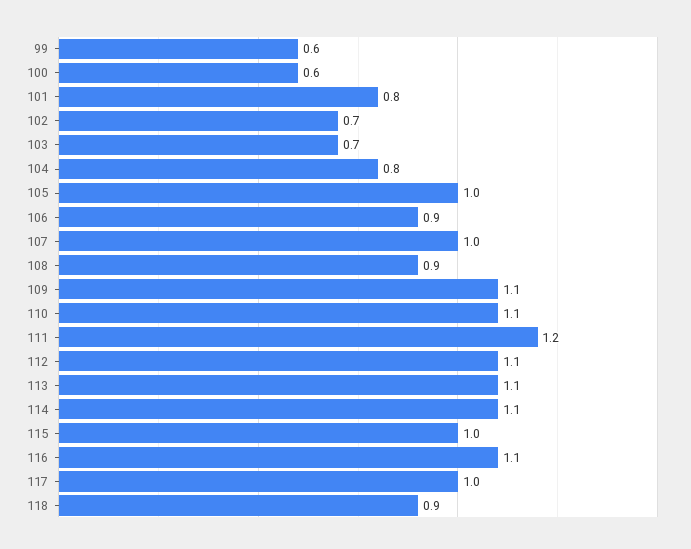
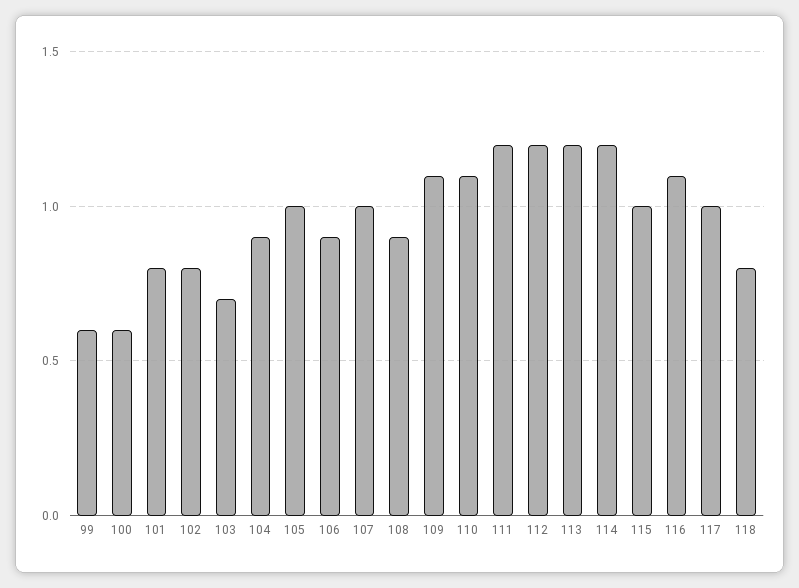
102: 0.7 -> 0.8
104: 0.8 -> 0.9
112: 1.1 -> 1.2
113: 1.1 -> 1.2
114: 1.1 -> 1.2
118: 0.9 -> 0.8

